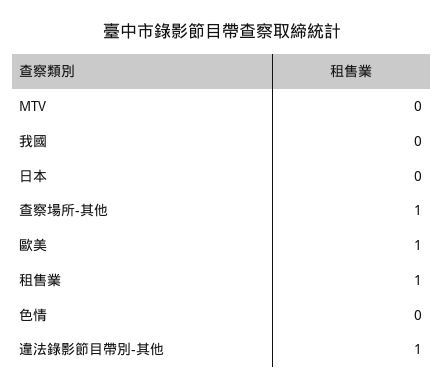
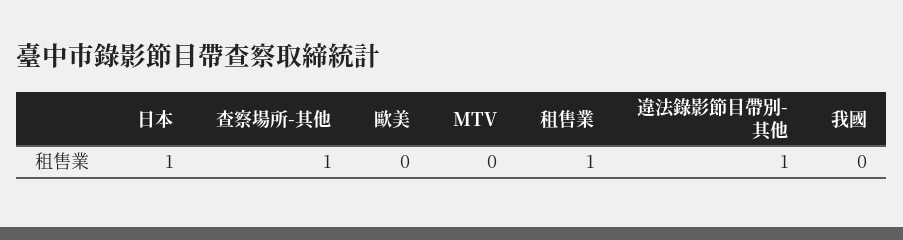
日本: 0 -> 1
歐美: 1 -> 0
色情: 0 -> none

